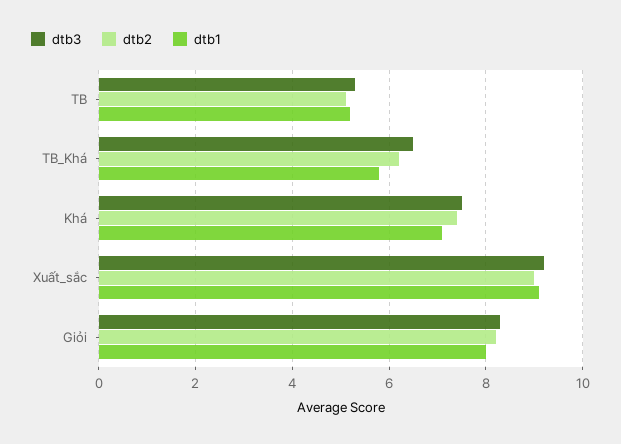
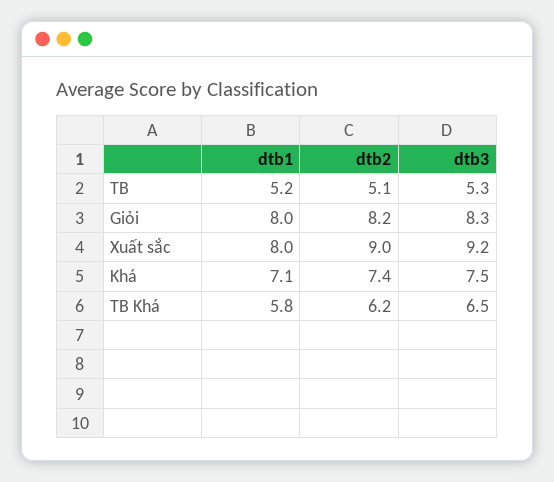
dtb1, Xuất_sắc: 9 -> 8

